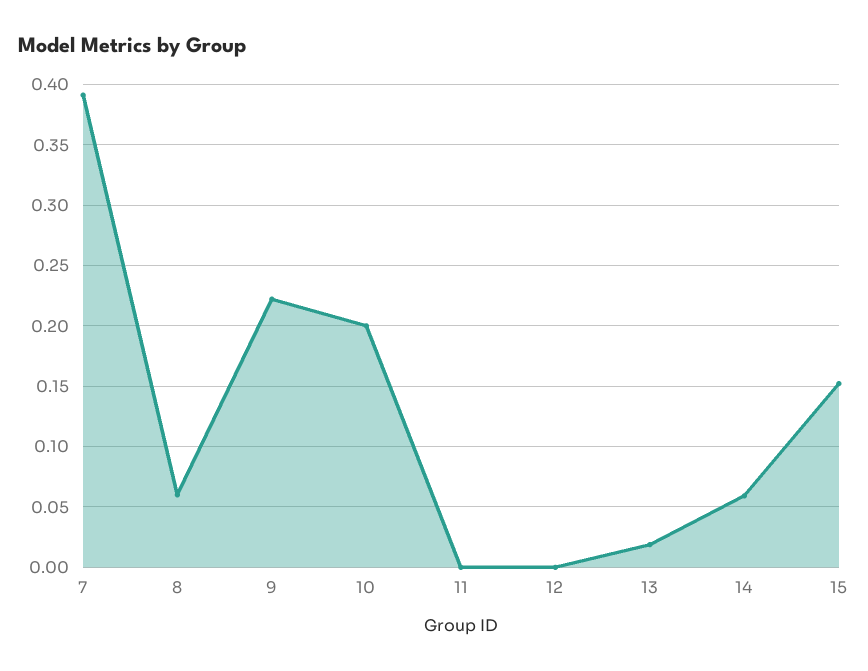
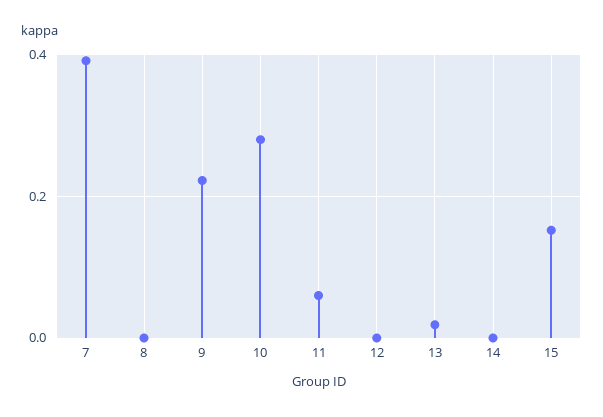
8: 0.06 -> 0
10: 0.2 -> 0.28
11: 0 -> 0.06
14: 0.06 -> 0

